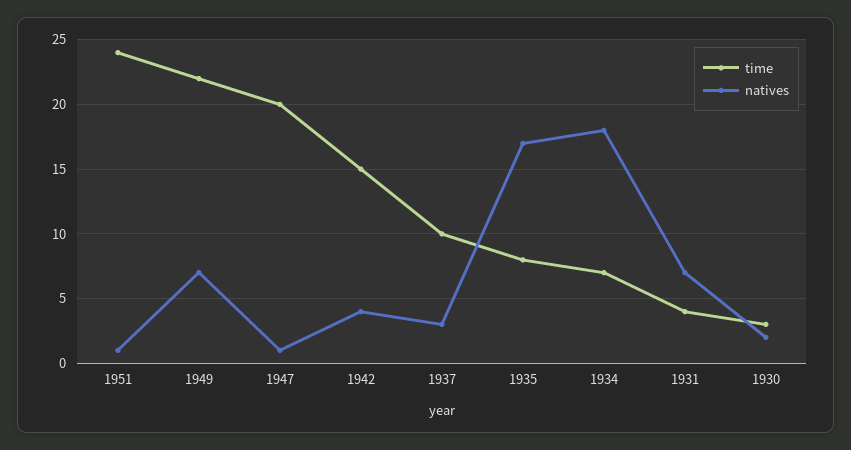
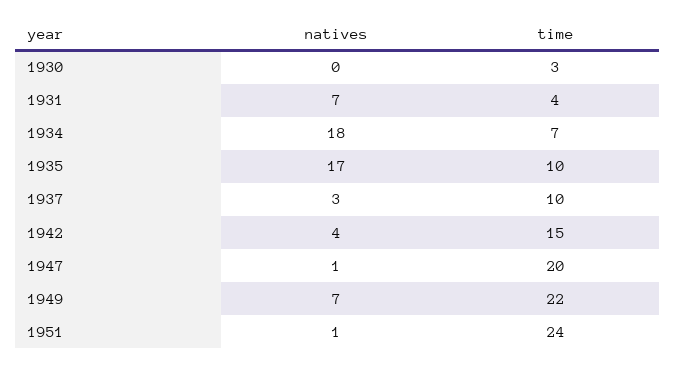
time, 1935: 8 -> 10
natives, 1930: 2 -> 0

